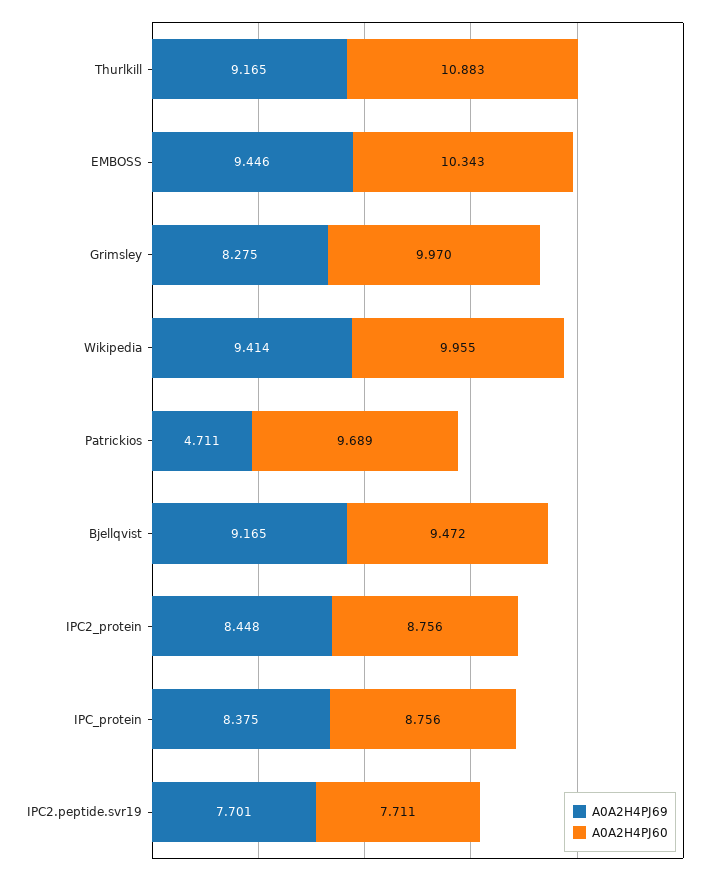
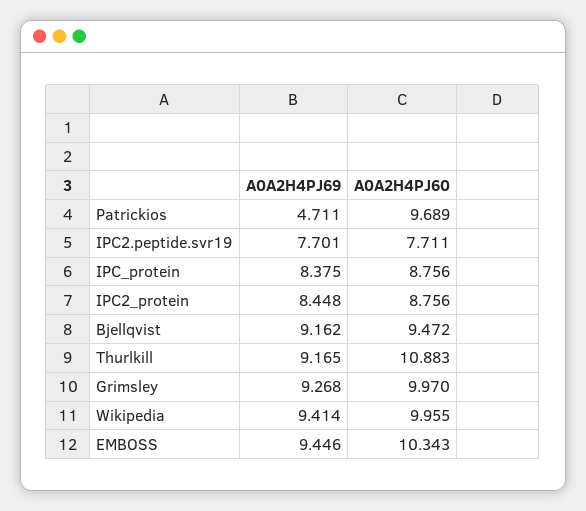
A0A2H4PJ69, Grimsley: 8.275 -> 9.268
A0A2H4PJ69, Bjellqvist: 9.165 -> 9.162

